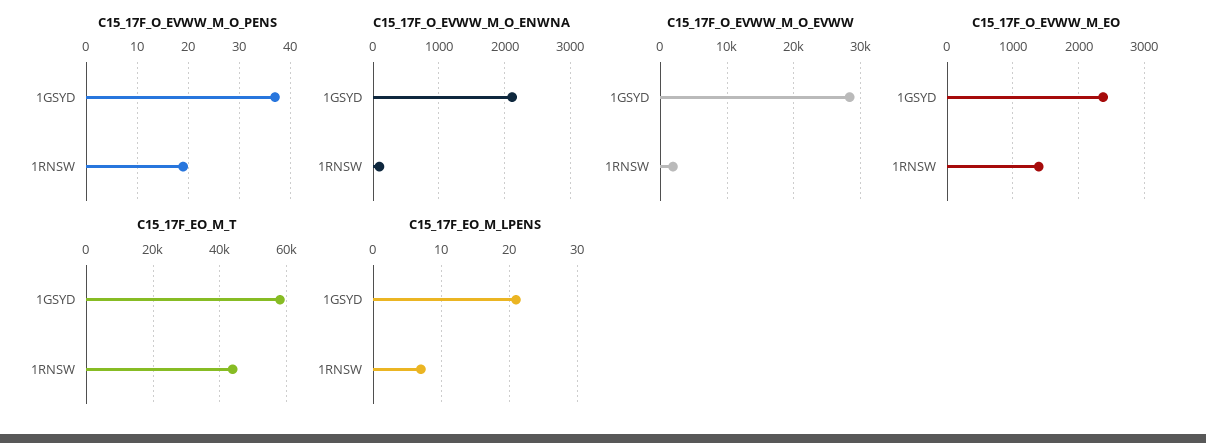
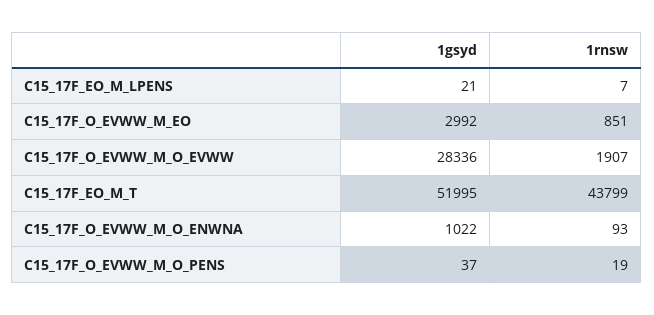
C15_17F_O_EVWW_M_O_ENWNA, 1GSYD: 2100 -> 1022
C15_17F_O_EVWW_M_EO, 1GSYD: 2400 -> 2992
C15_17F_O_EVWW_M_EO, 1RNSW: 1400 -> 851
C15_17F_EO_M_T, 1GSYD: 58000 -> 51995

